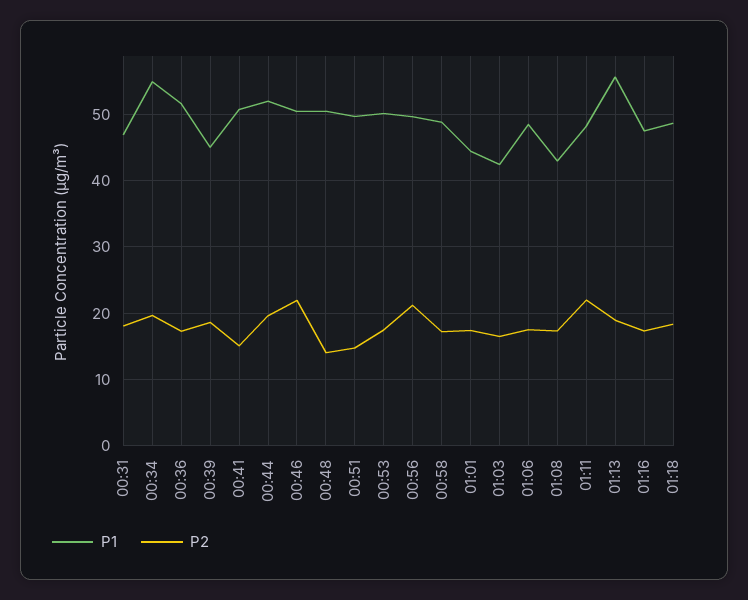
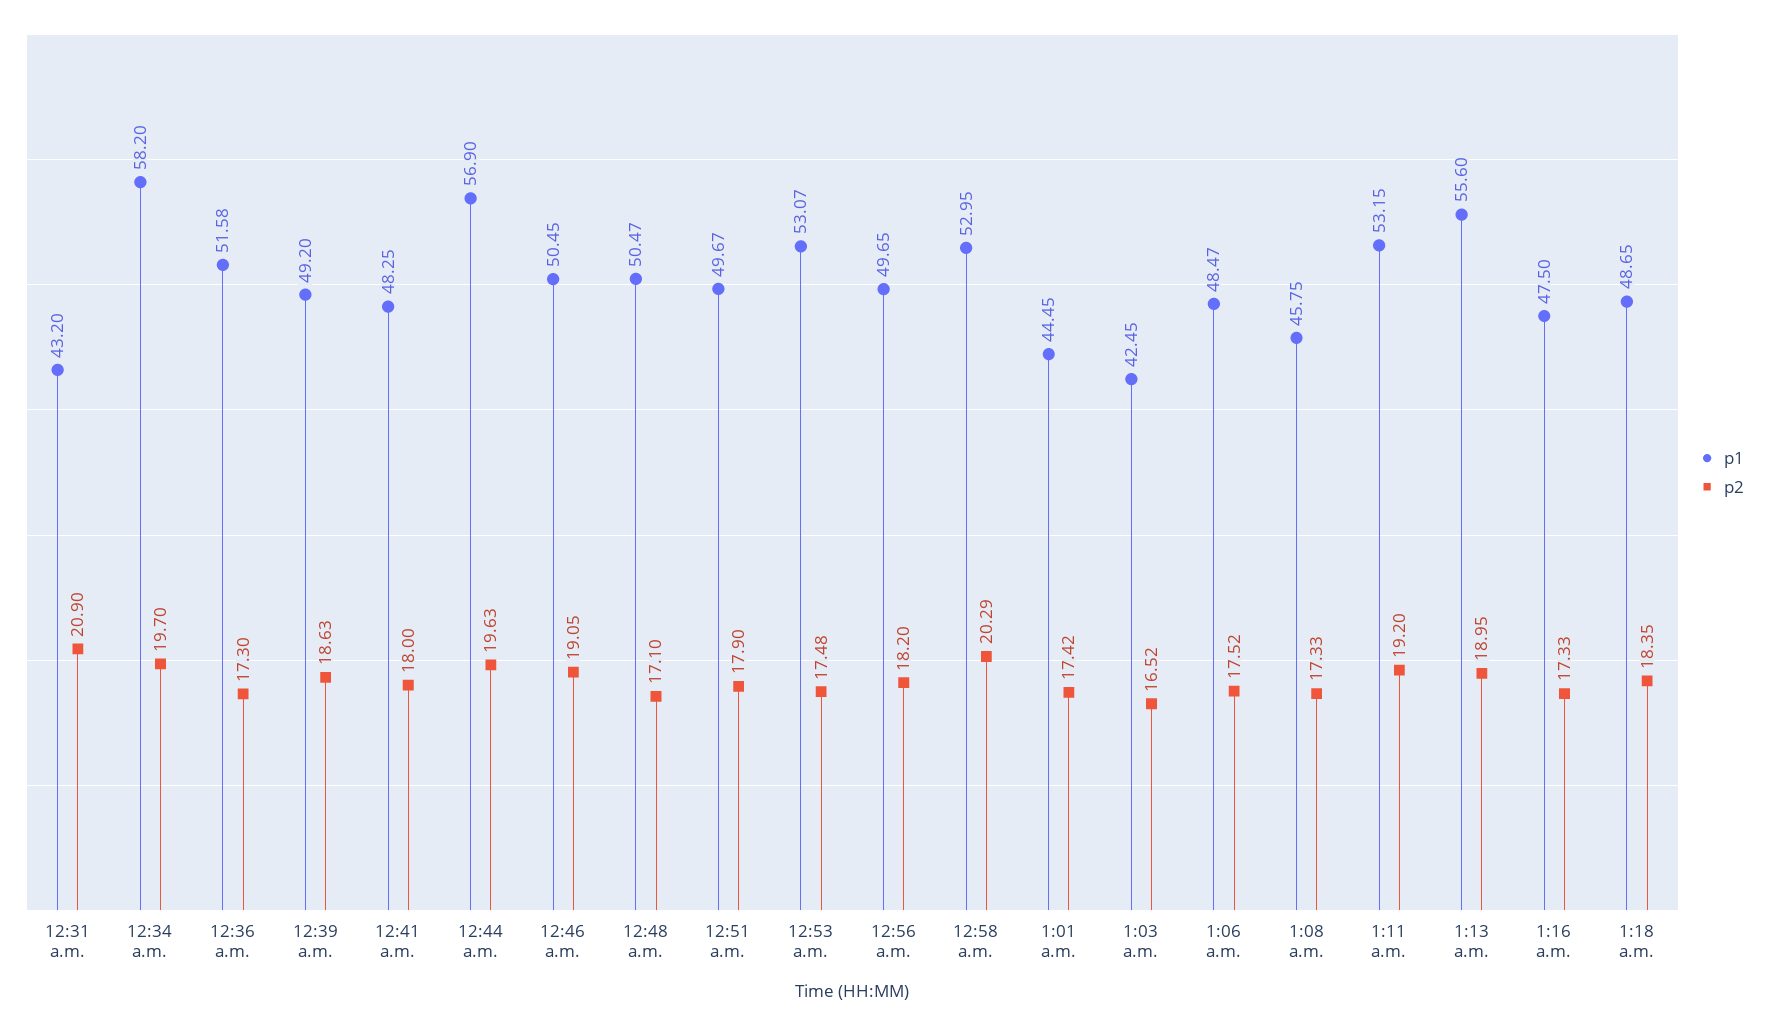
P1, 00:31: 47 -> 43.2
P2, 00:31: 18 -> 20.9
P1, 00:34: 55 -> 58.2
P1, 00:39: 45 -> 49.2
P1, 00:41: 51 -> 48.25
P2, 00:41: 15 -> 18
P1, 00:44: 52 -> 56.9
P2, 00:46: 22 -> 19.05
P2, 00:48: 14 -> 17.1
P2, 00:51: 15 -> 17.9
P1, 00:53: 50 -> 53.07
P2, 00:56: 21 -> 18.2
P1, 00:58: 49 -> 52.95
P2, 00:58: 17 -> 20.29
P1, 01:08: 43 -> 45.75
P1, 01:11: 48 -> 53.15
P2, 01:11: 22 -> 19.2

